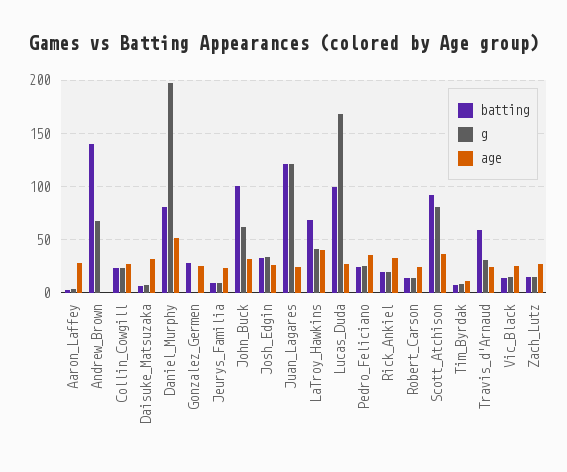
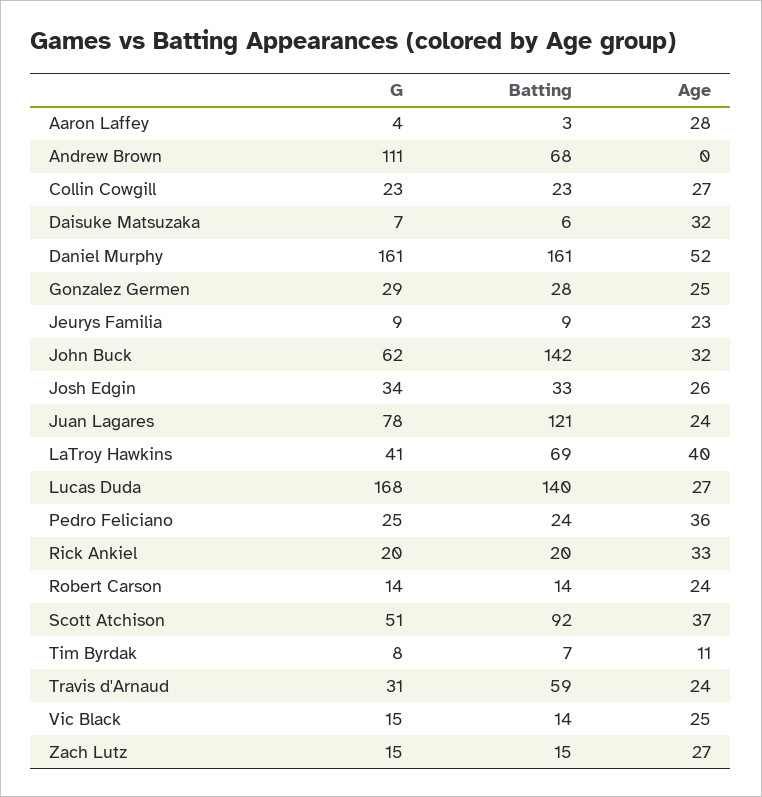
batting, Andrew_Brown: 140 -> 68
g, Andrew_Brown: 70 -> 111
batting, Daniel_Murphy: 80 -> 161
g, Daniel_Murphy: 200 -> 161
g, Gonzalez_Germen: 0 -> 29
batting, John_Buck: 100 -> 142
g, Juan_Lagares: 120 -> 78
batting, Lucas_Duda: 100 -> 140
g, Scott_Atchison: 80 -> 51

